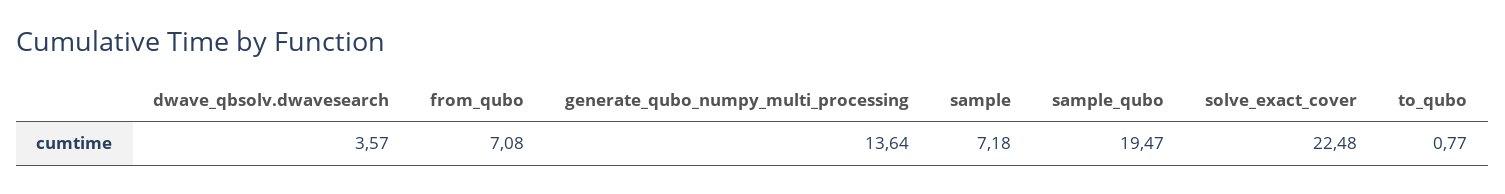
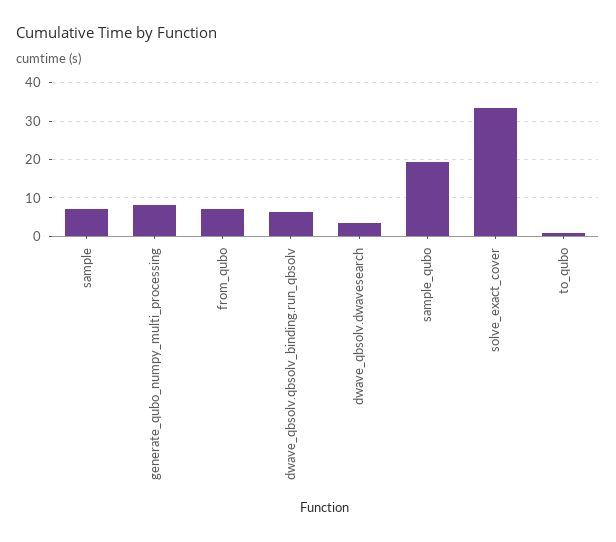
generate_qubo_numpy_multi_processing: 13.64 -> 8
solve_exact_cover: 22.48 -> 34
dwave_qbsolv.qbsolv_binding.run_qbsolv: none -> 6

